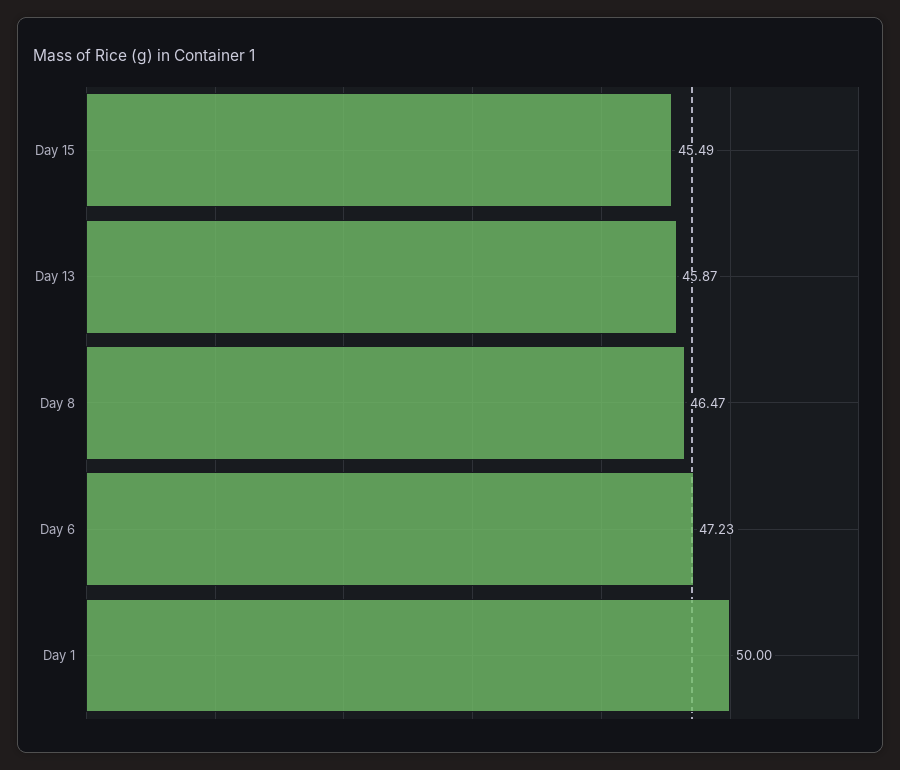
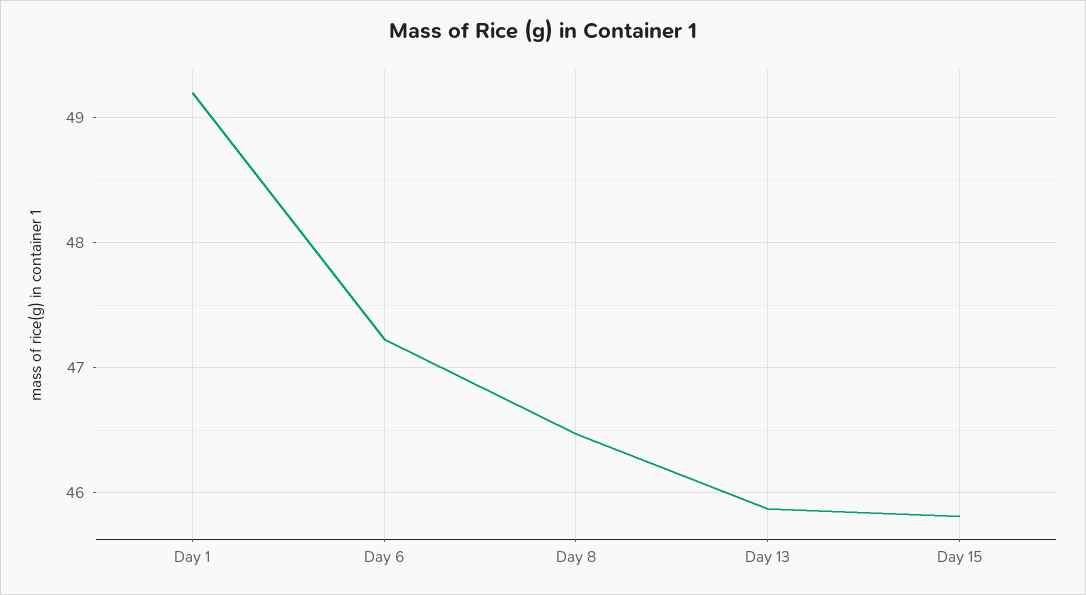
Day 15: 45.49 -> 45.8
Day 1: 50 -> 49.2

